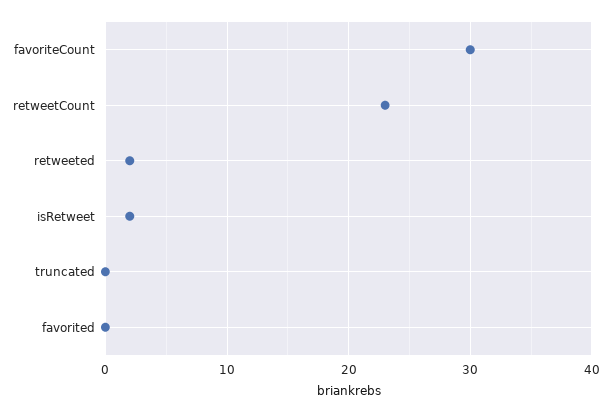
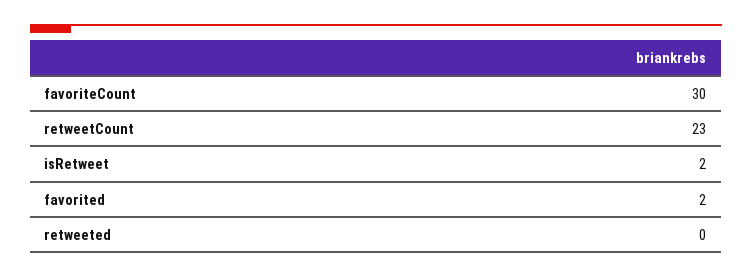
retweeted: 2 -> 0
truncated: 0 -> none
favorited: 0 -> 2

